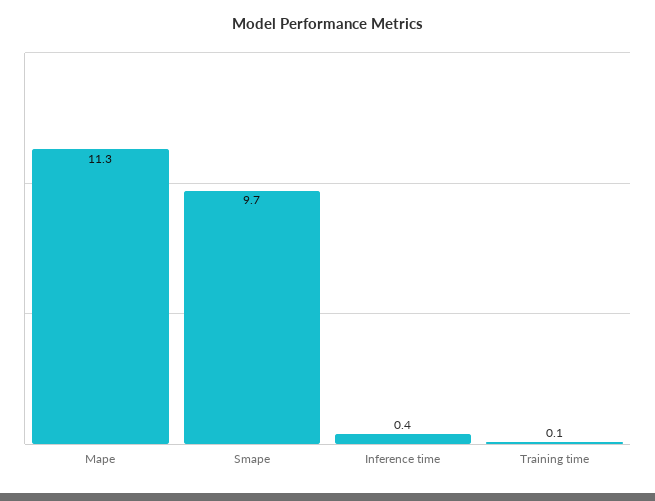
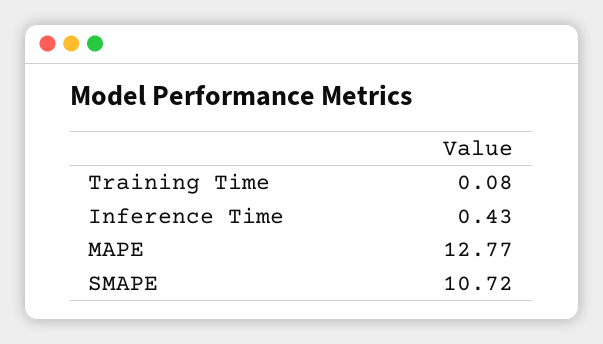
Mape: 11.3 -> 12.77
Smape: 9.7 -> 10.72

